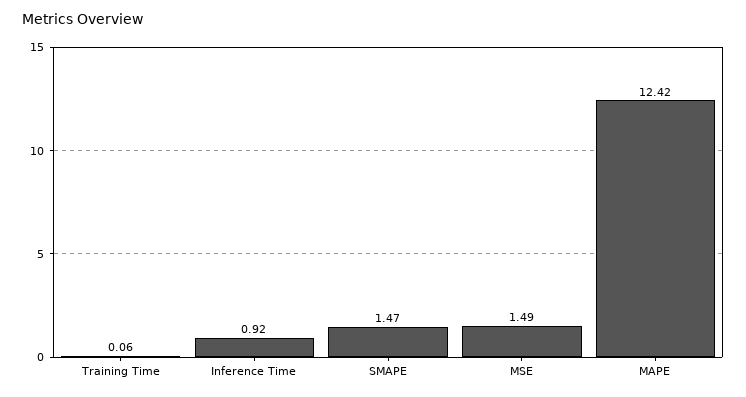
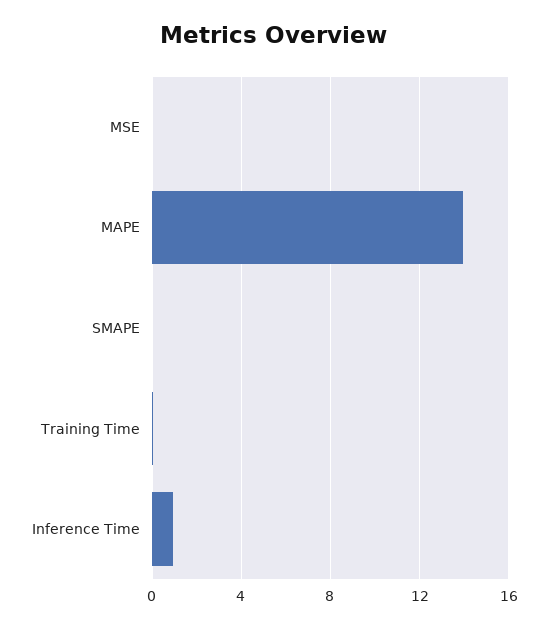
SMAPE: 1.47 -> 0
MSE: 1.49 -> 0
MAPE: 12.42 -> 14

